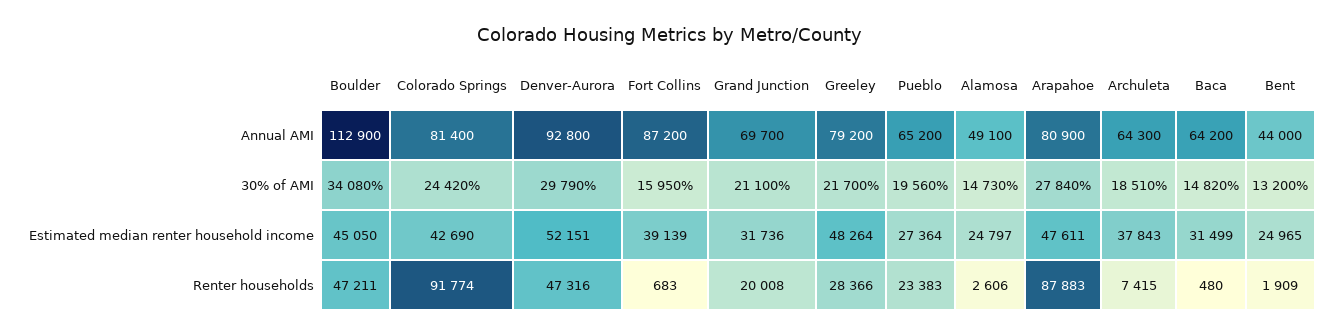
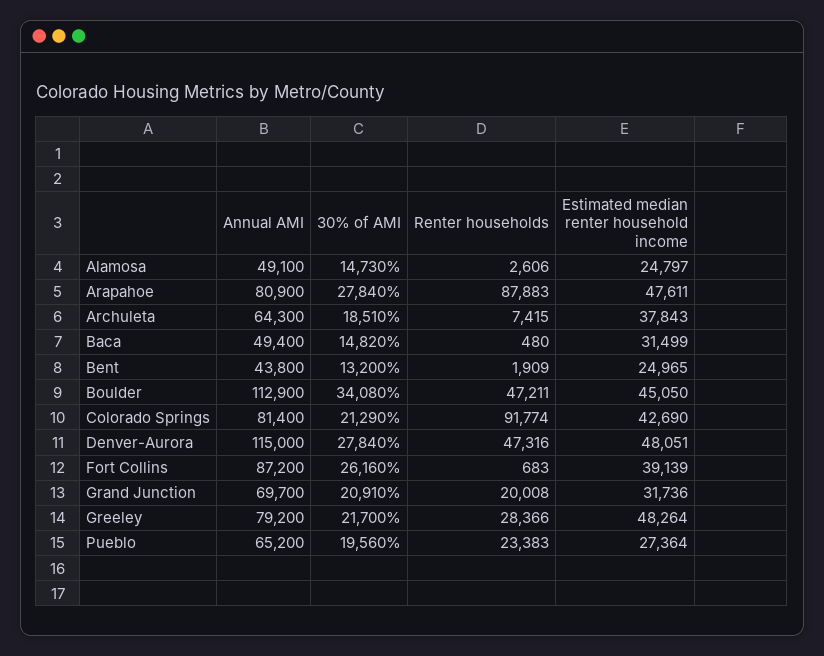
Denver-Aurora, Annual AMI: 92800 -> 115000
Baca, Annual AMI: 64200 -> 49400
Bent, Annual AMI: 44000 -> 43800
Colorado Springs, 30% of AMI: 24420 -> 21290
Denver-Aurora, 30% of AMI: 29790 -> 27840
Fort Collins, 30% of AMI: 15950 -> 26160
Grand Junction, 30% of AMI: 21100 -> 20910
Denver-Aurora, Estimated median renter household income: 52151 -> 48051

